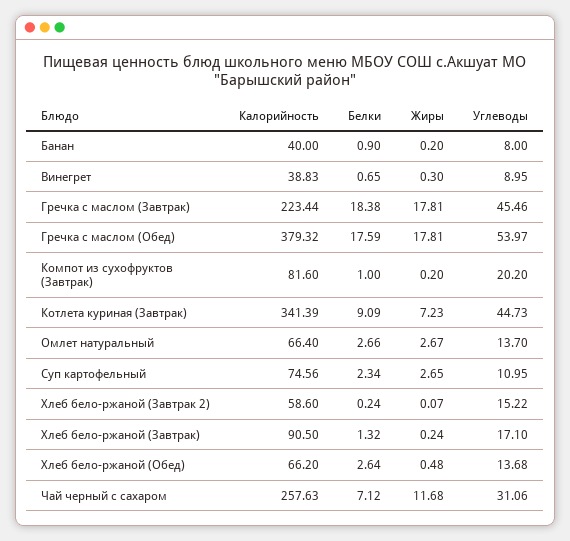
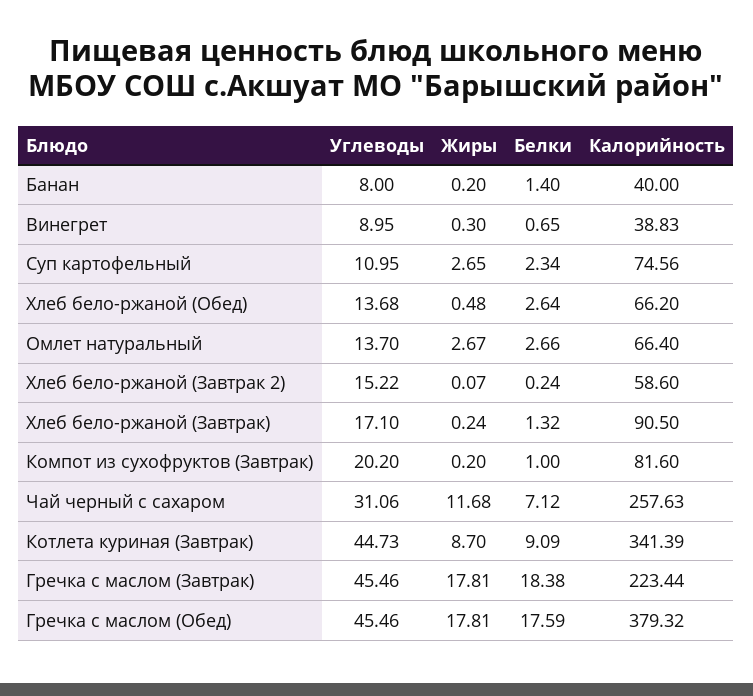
Белки, Банан: 0.9 -> 1.4
Углеводы, Гречка с маслом (Обед): 53.97 -> 45.46
Жиры, Котлета куриная (Завтрак): 7.23 -> 8.7

